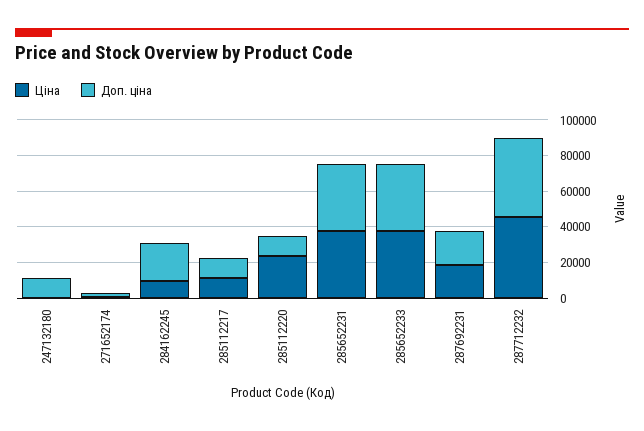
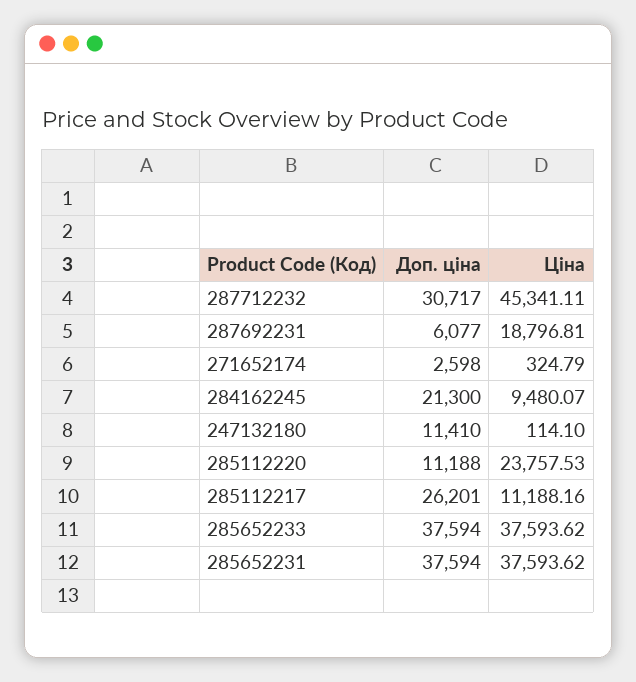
Доп. ціна, 285112217: 10000 -> 26201
Доп. ціна, 287692231: 20000 -> 6077
Доп. ціна, 287712232: 45000 -> 30717

